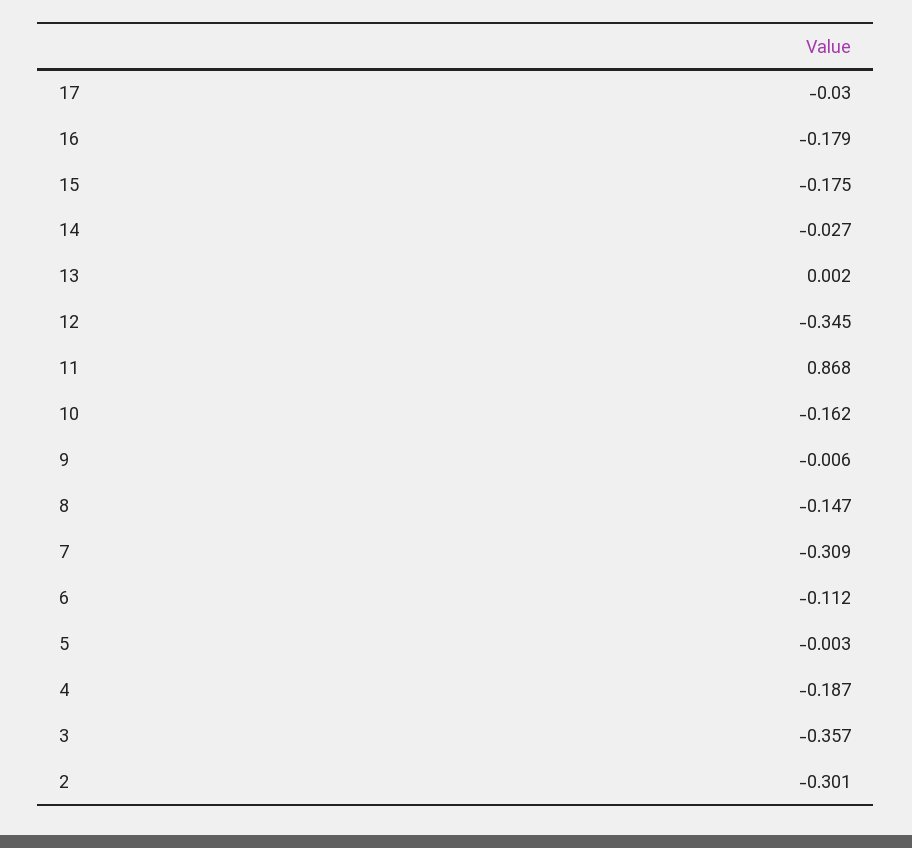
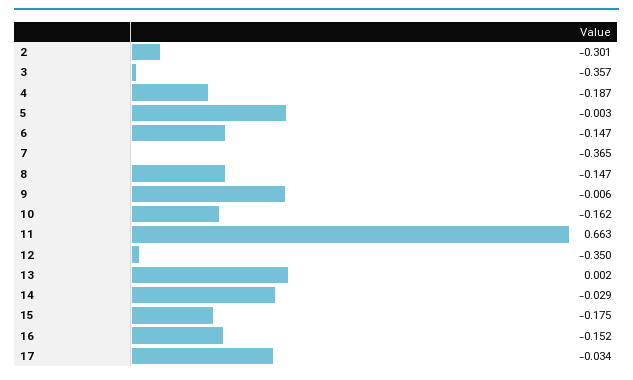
17: -0.03 -> -0.034
16: -0.179 -> -0.152
14: -0.027 -> -0.029
12: -0.345 -> -0.35
11: 0.868 -> 0.663
7: -0.309 -> -0.365
6: -0.112 -> -0.147

